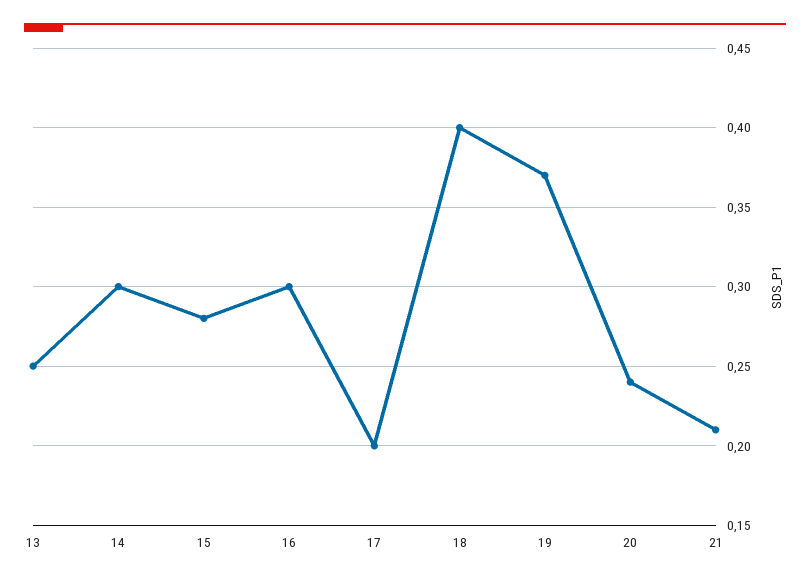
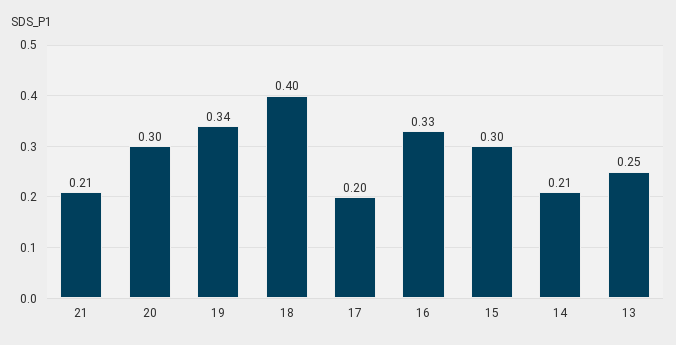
14: 0.3 -> 0.21
15: 0.28 -> 0.3
16: 0.3 -> 0.33
19: 0.37 -> 0.34
20: 0.24 -> 0.3

